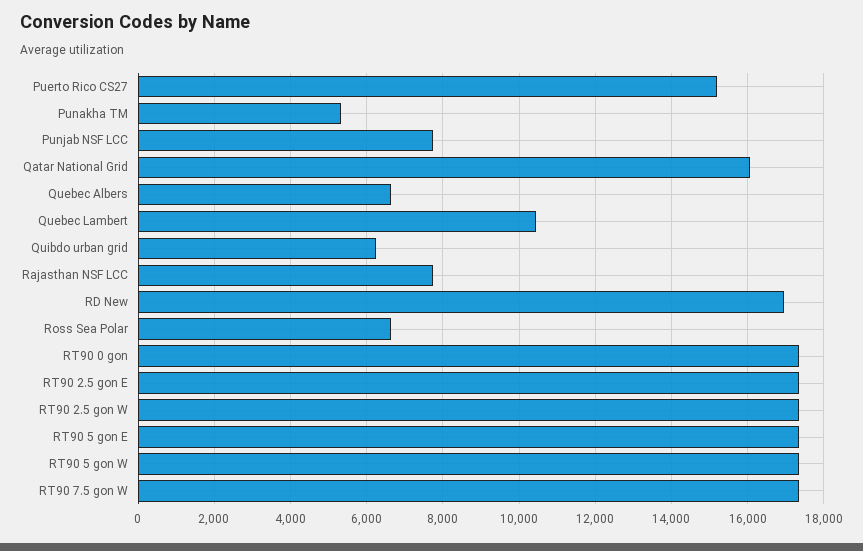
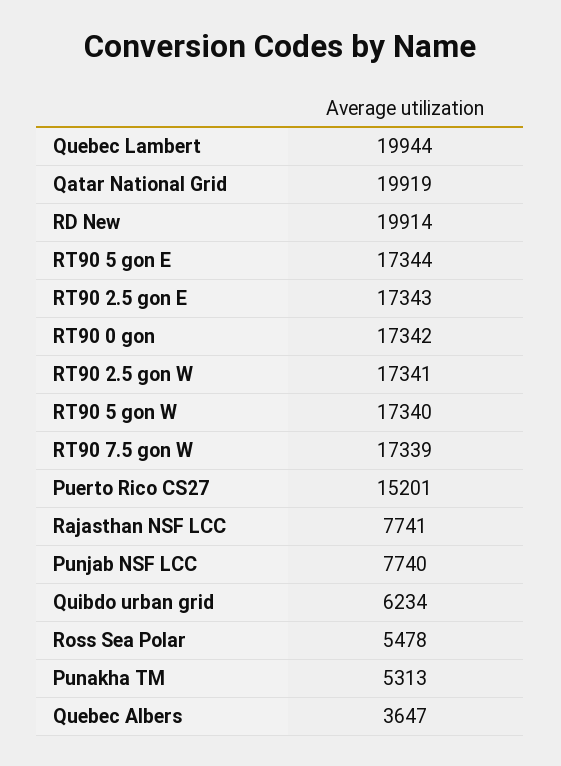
Qatar National Grid: 16000 -> 19919
Quebec Albers: 6600 -> 3647
Quebec Lambert: 10400 -> 19944
RD New: 17000 -> 19914
Ross Sea Polar: 6600 -> 5478

